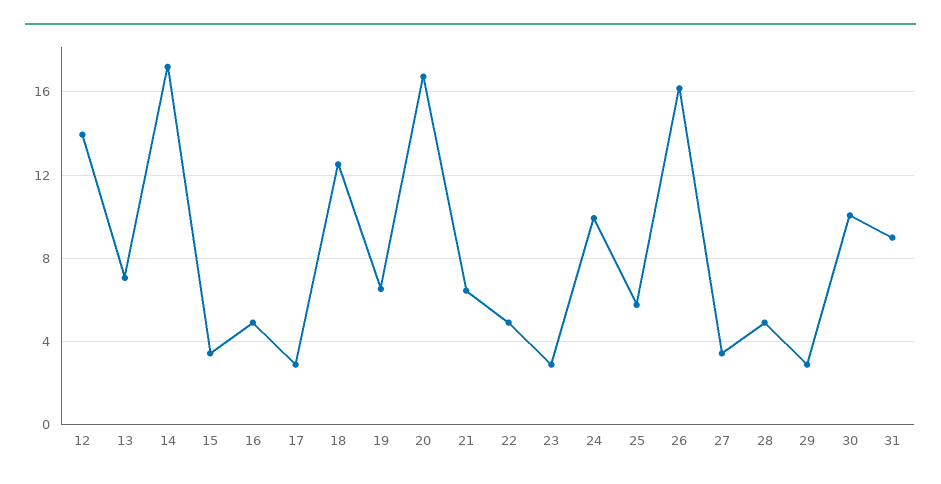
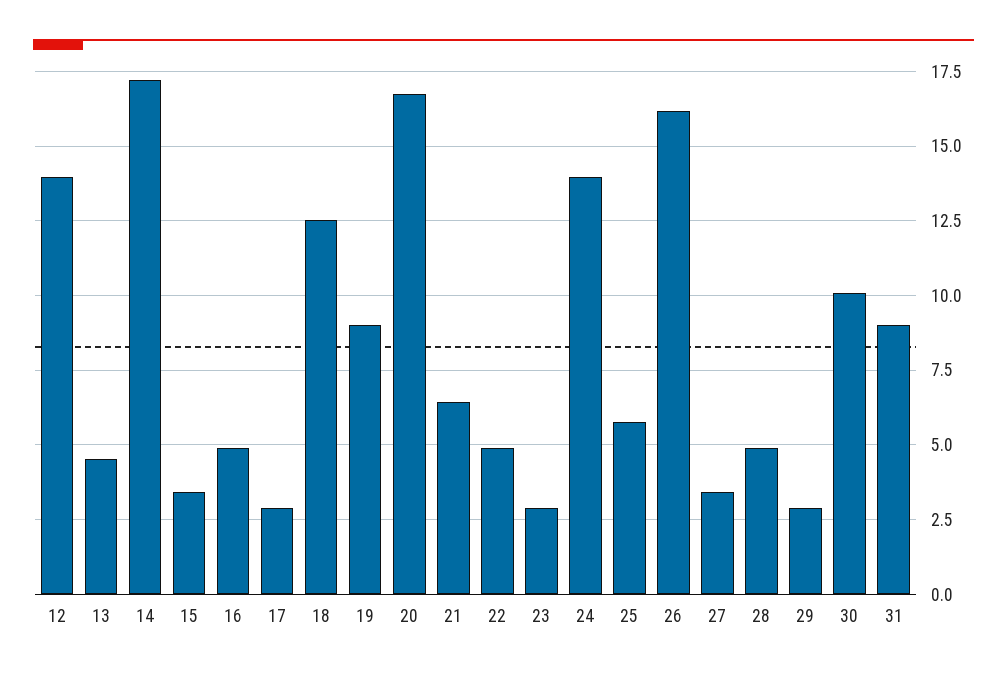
13: 7 -> 4.5
19: 6.5 -> 9
24: 10 -> 14

